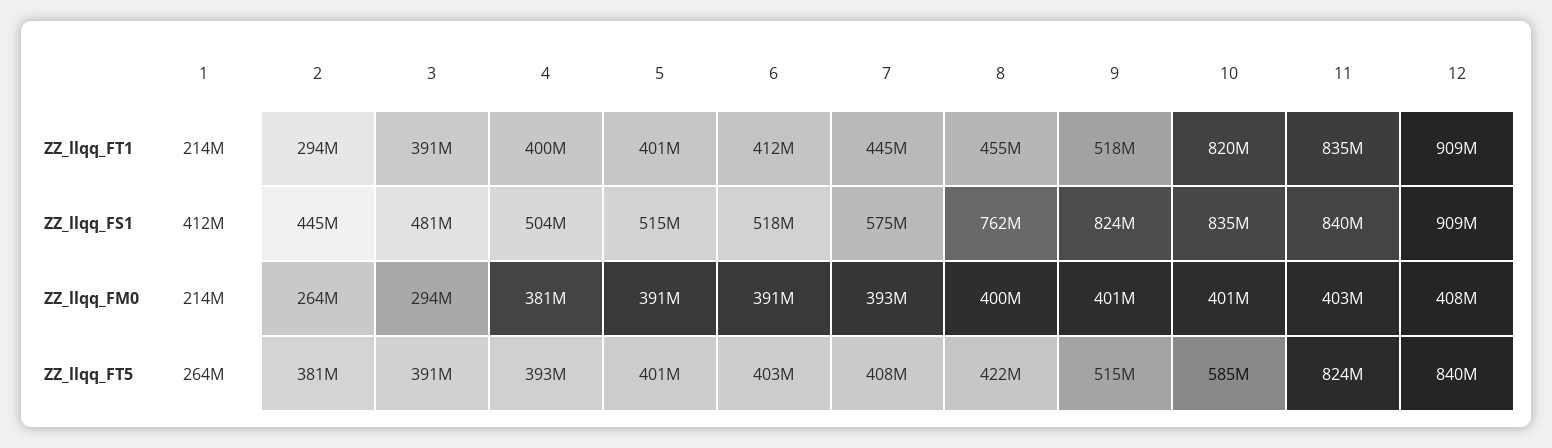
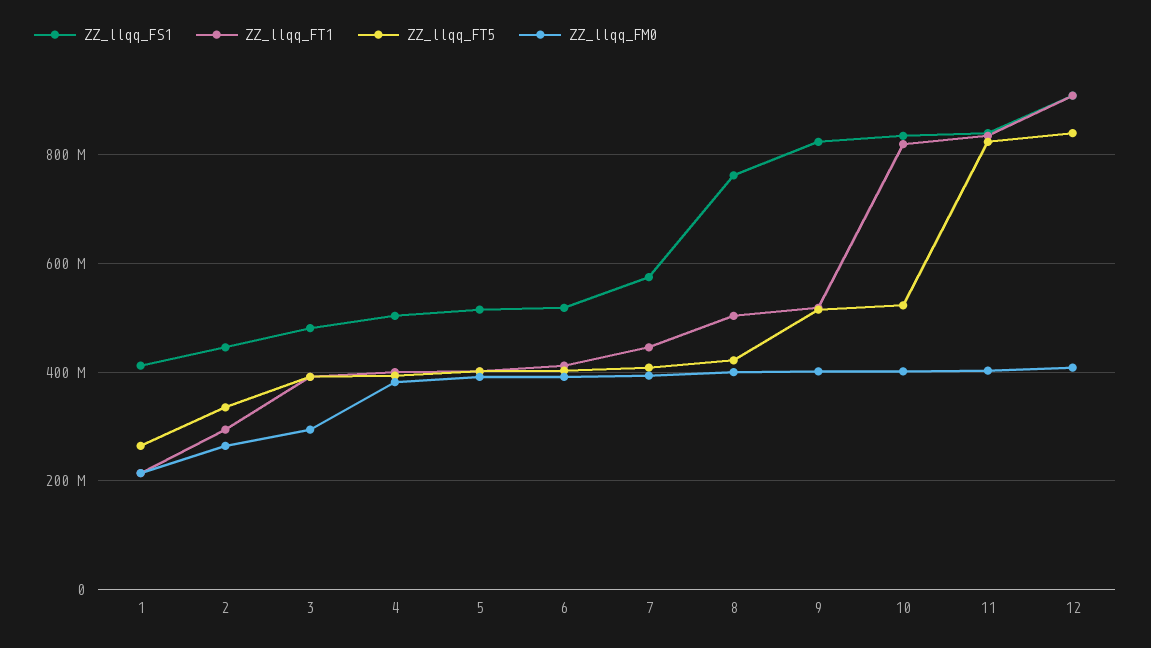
ZZ_llqq_FT1, 8: 455000000 -> 500000000
ZZ_llqq_FT5, 2: 381000000 -> 340000000
ZZ_llqq_FT5, 10: 585000000 -> 520000000

